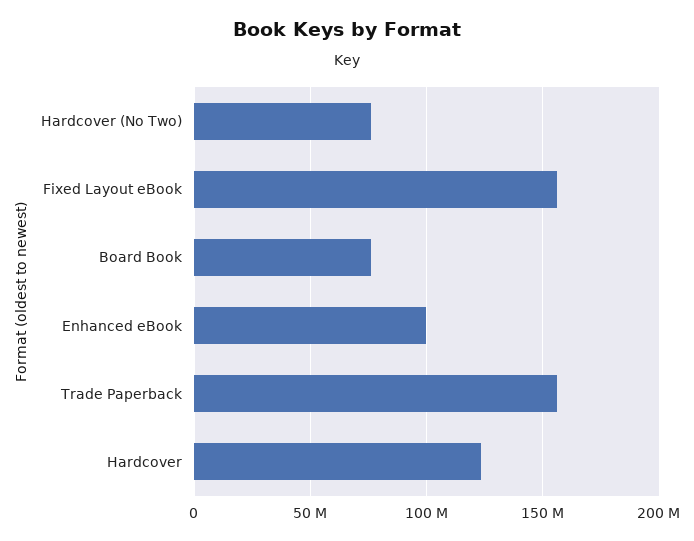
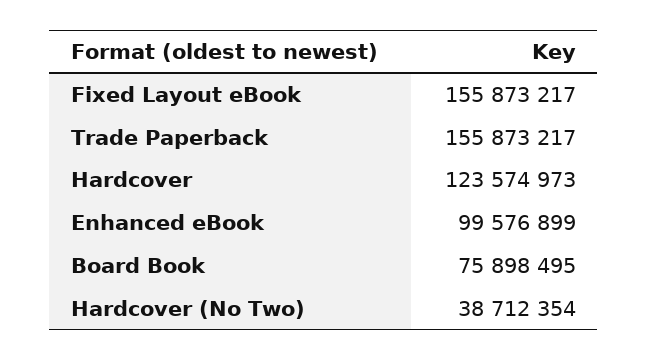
Hardcover (No Two): 75000000 -> 38712354

